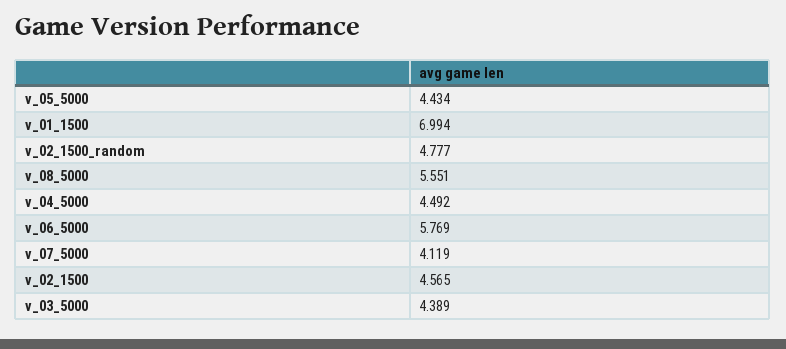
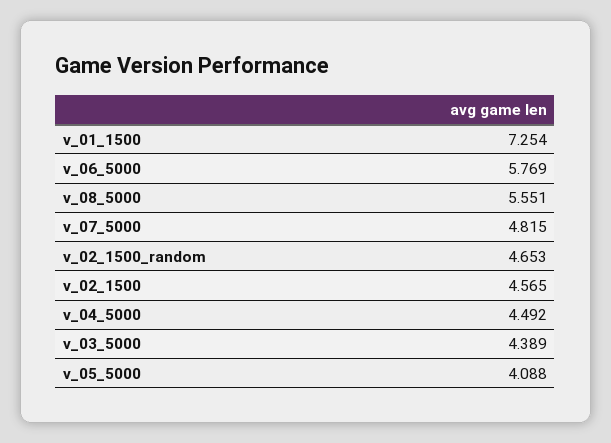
v_05_5000: 4.434 -> 4.088
v_01_1500: 6.994 -> 7.254
v_02_1500_random: 4.777 -> 4.653
v_07_5000: 4.119 -> 4.815

